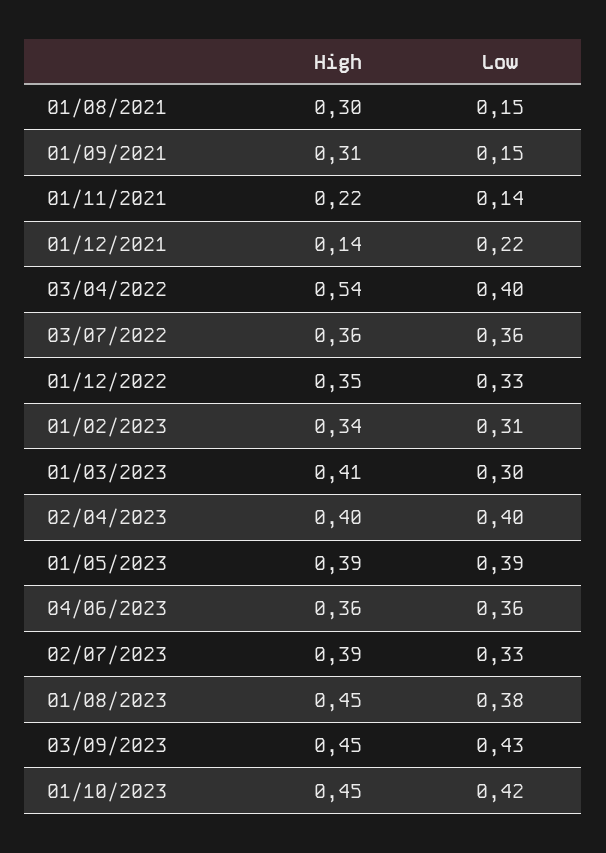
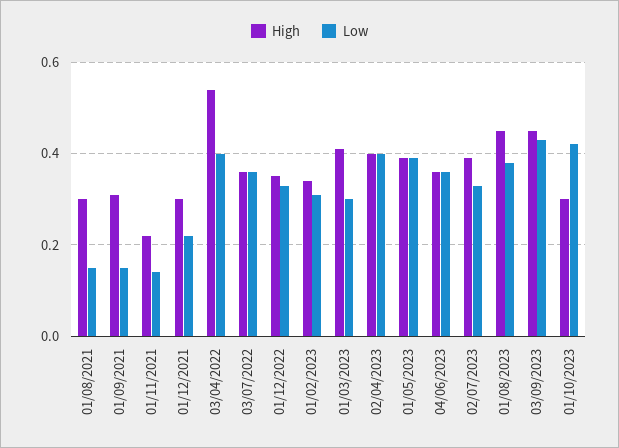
High, 01/12/2021: 0.14 -> 0.3
High, 01/10/2023: 0.45 -> 0.3

